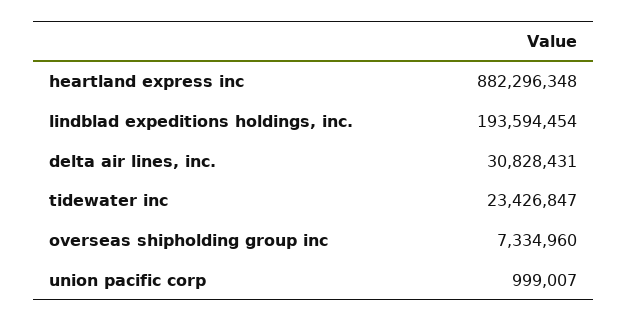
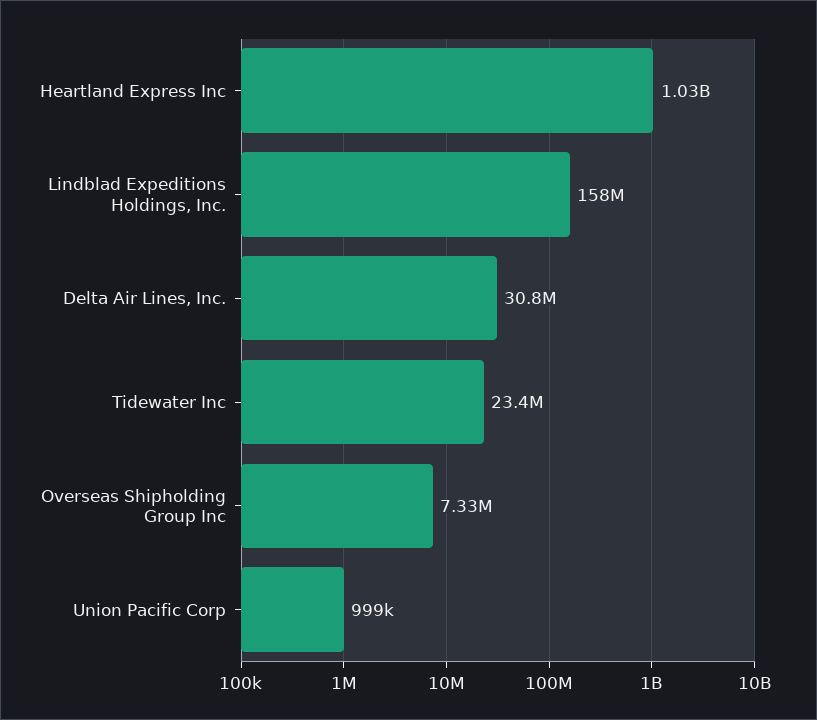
heartland express inc: 882296348 -> 1030000000
lindblad expeditions holdings, inc.: 193594454 -> 158000000

